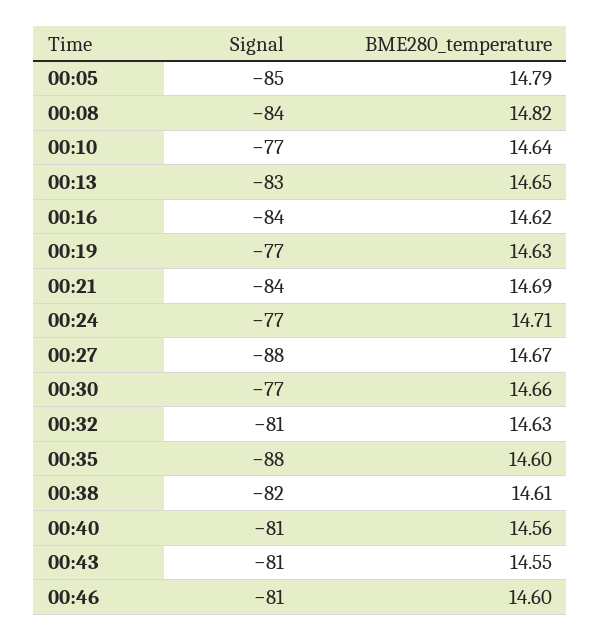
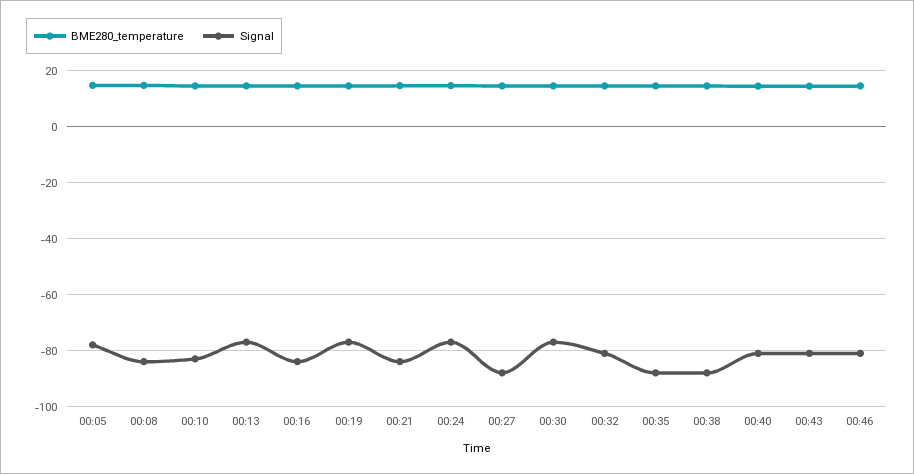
Signal, 00:05: -85 -> -77.5
Signal, 00:10: -77 -> -82.5
Signal, 00:13: -83 -> -77.5
Signal, 00:38: -82 -> -87.5

